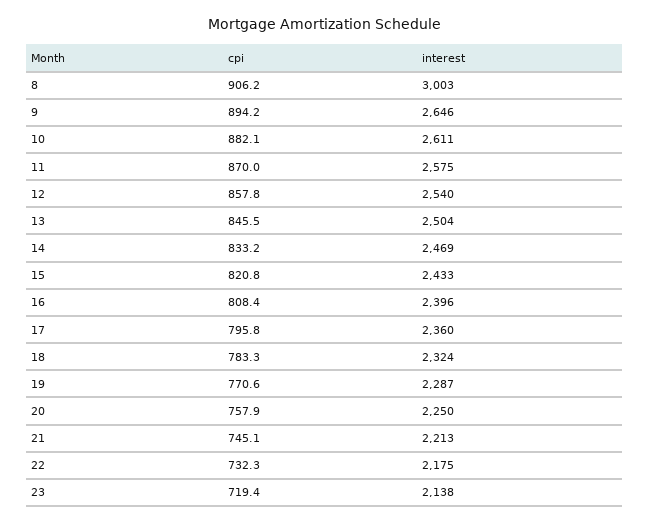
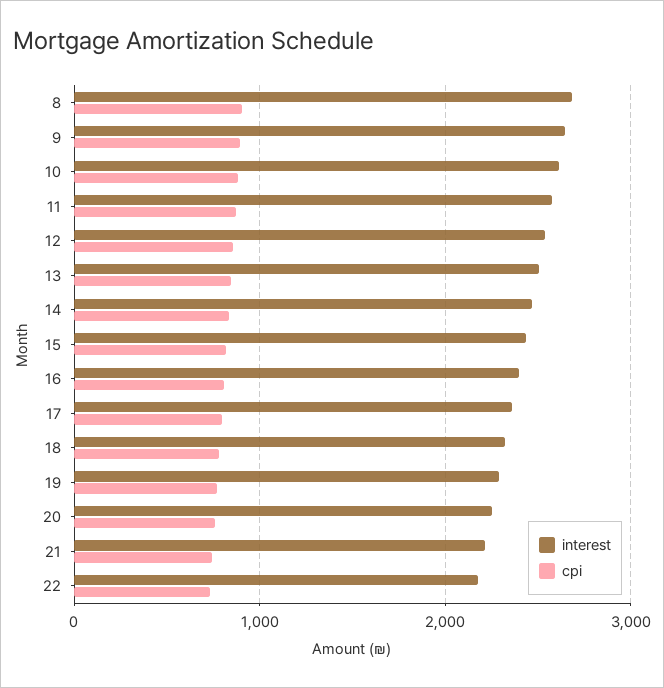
interest, 8: 3003 -> 2700
cpi, 23: 719.4 -> none
interest, 23: 2138 -> none

